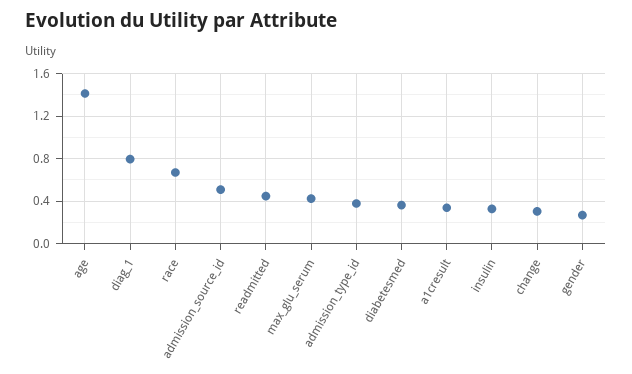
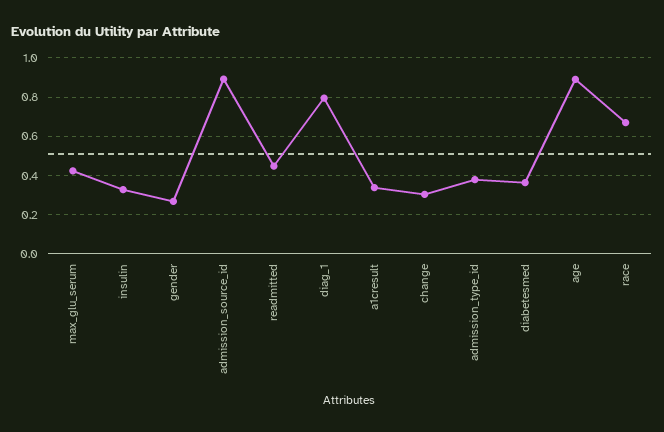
age: 1.4 -> 0.9
admission_source_id: 0.5 -> 0.9

